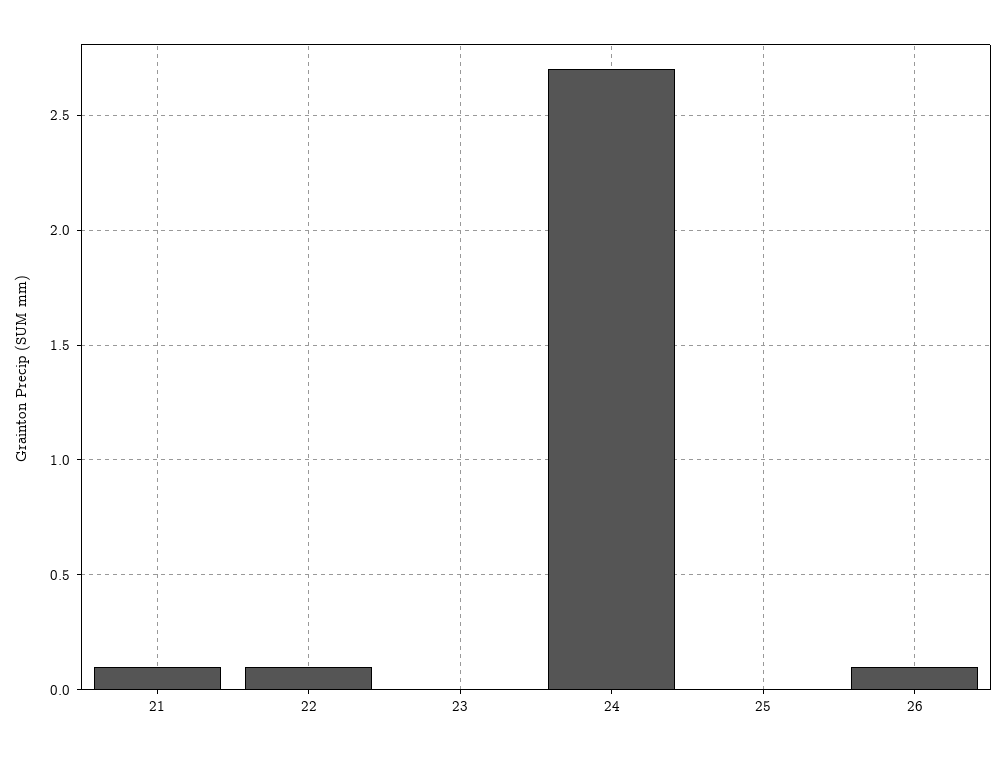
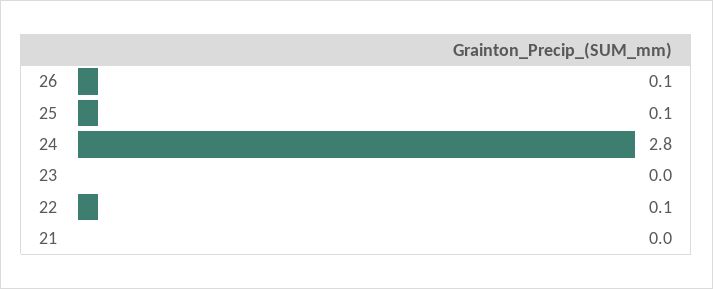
21: 0.1 -> 0
24: 2.7 -> 2.8
25: 0 -> 0.1

